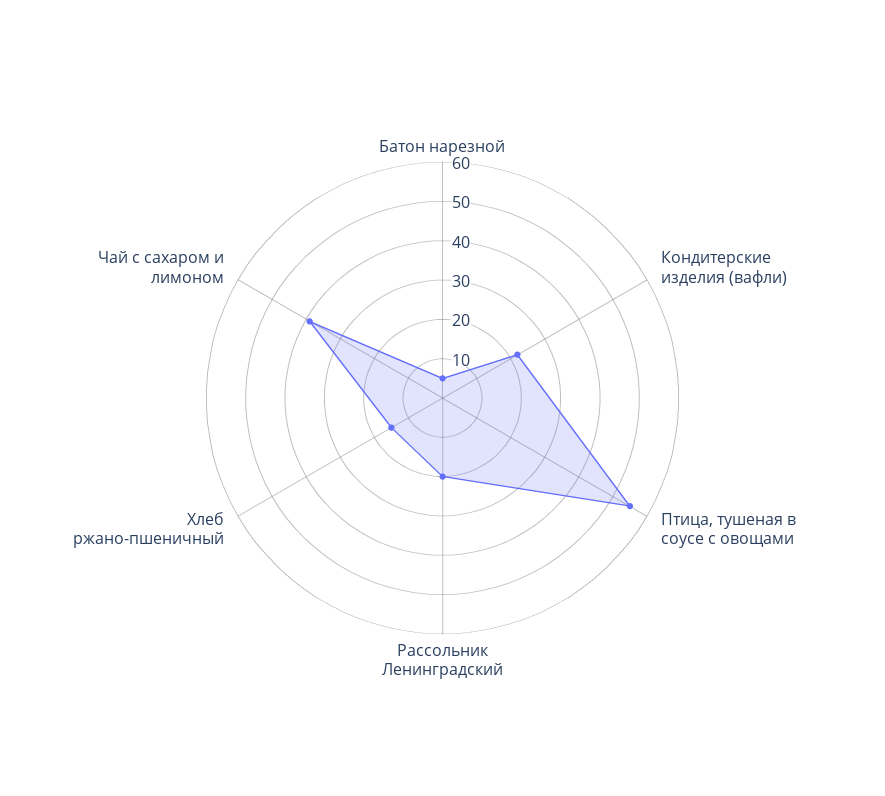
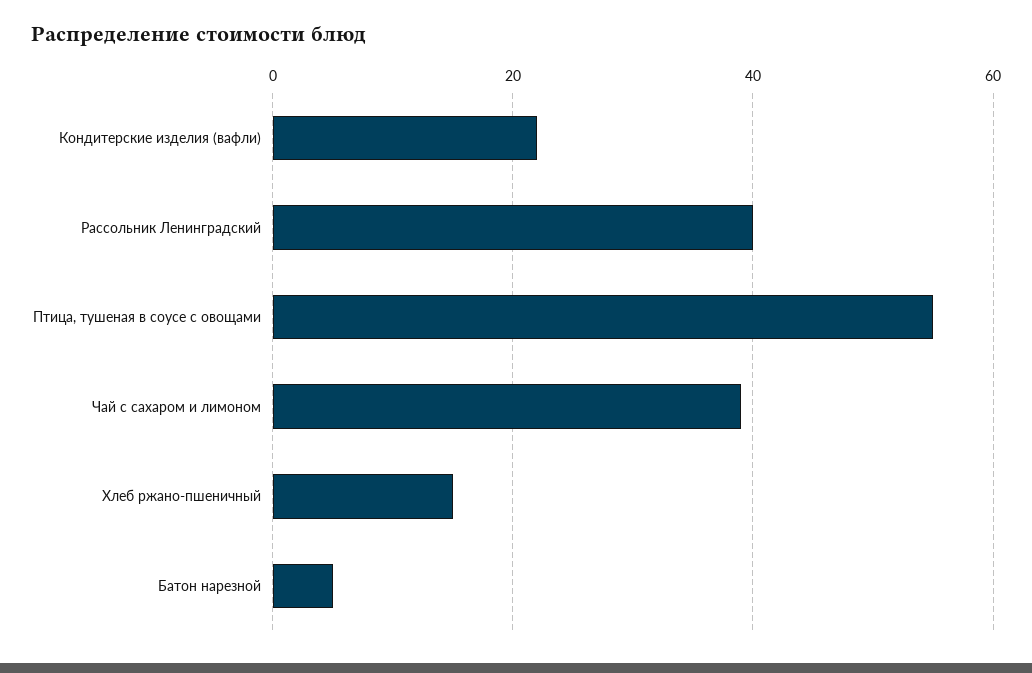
Рассольник Ленинградский: 20 -> 40

